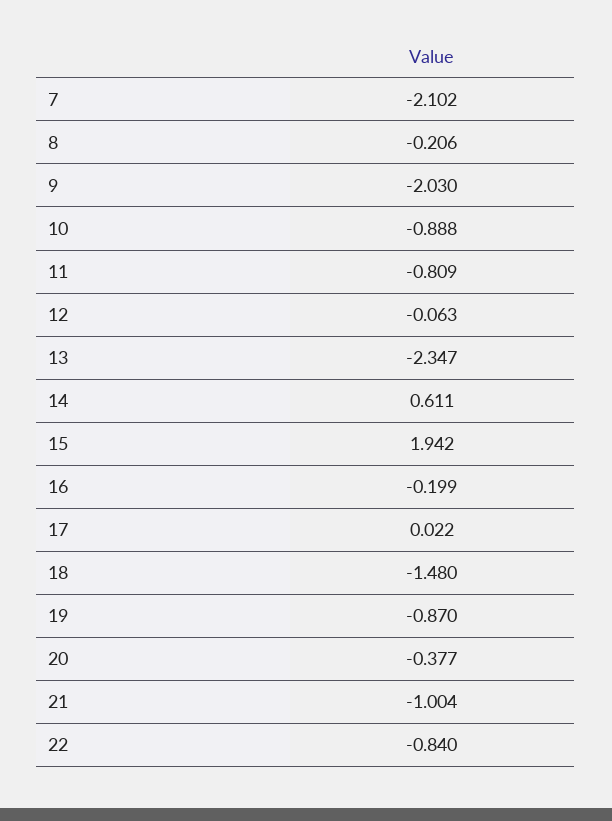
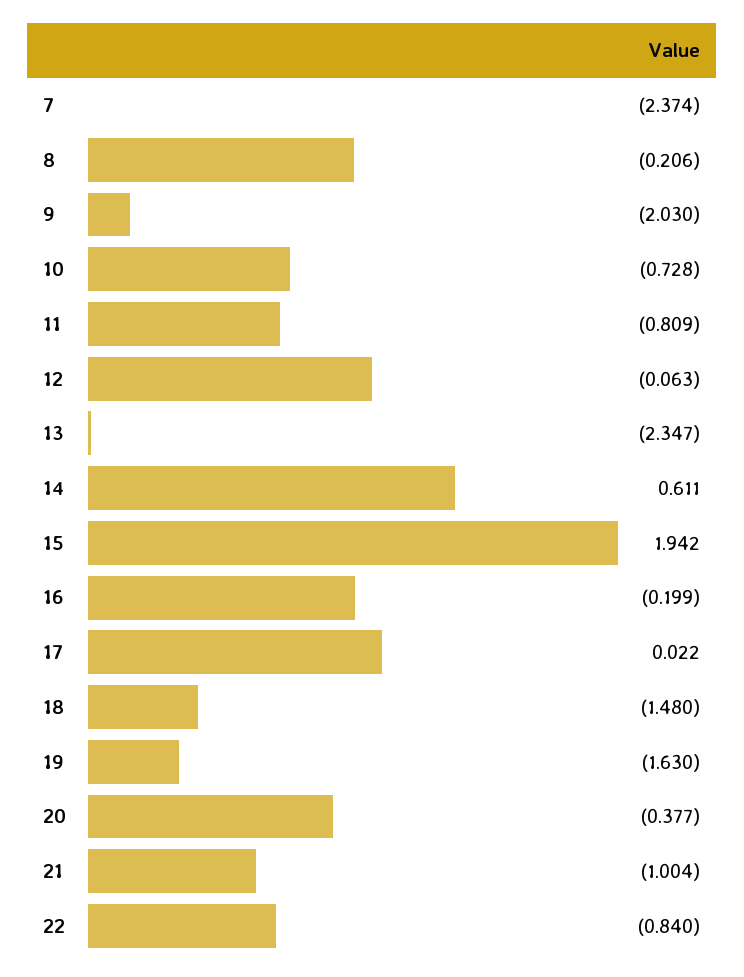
7: -2.102 -> -2.374
10: -0.888 -> -0.728
19: -0.87 -> -1.63

